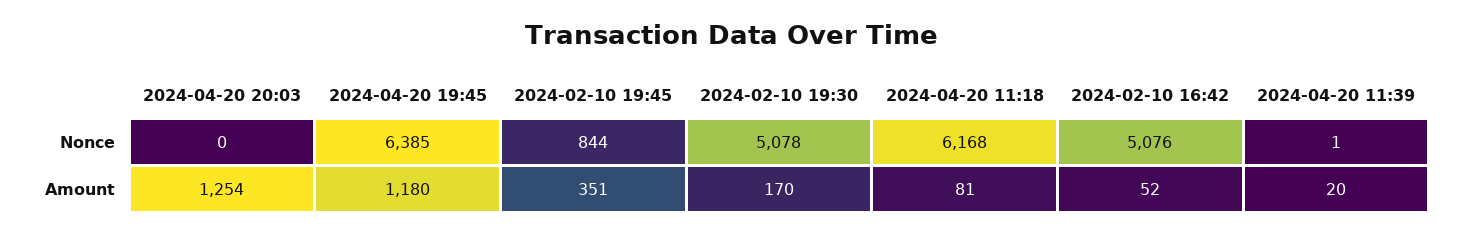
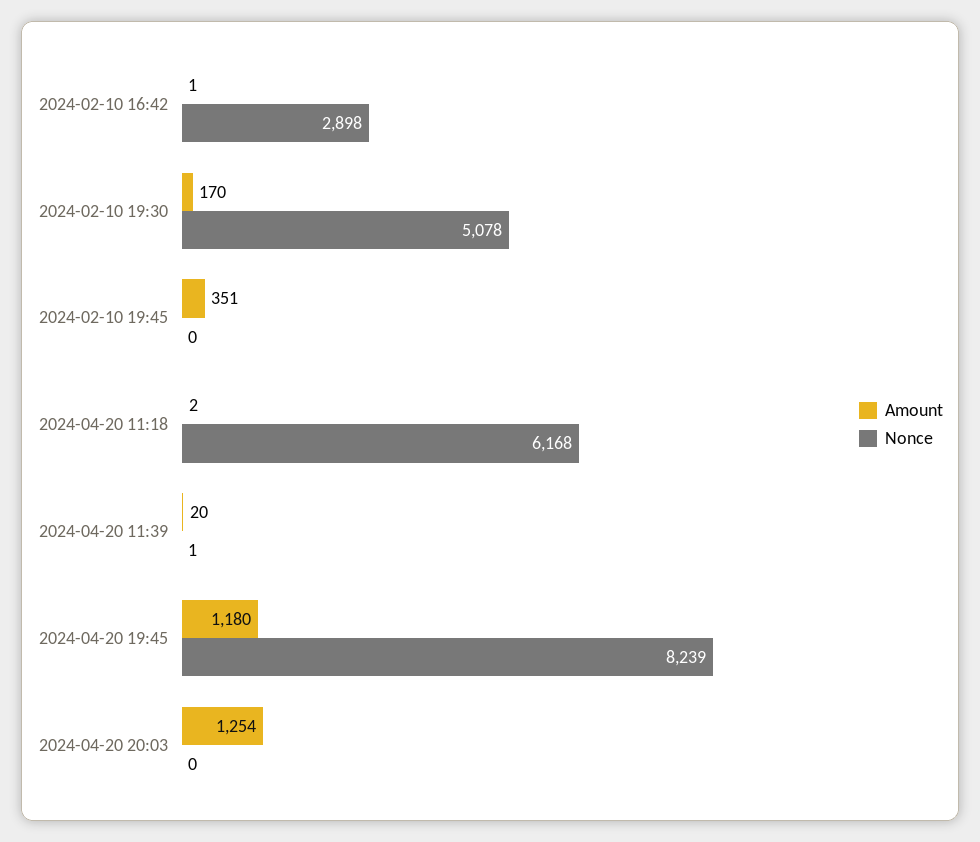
Nonce, 2024-04-20 19:45: 6385 -> 8239
Nonce, 2024-02-10 19:45: 844 -> 0
Nonce, 2024-02-10 16:42: 5076 -> 2898
Amount, 2024-04-20 11:18: 81 -> 2
Amount, 2024-02-10 16:42: 52 -> 1

